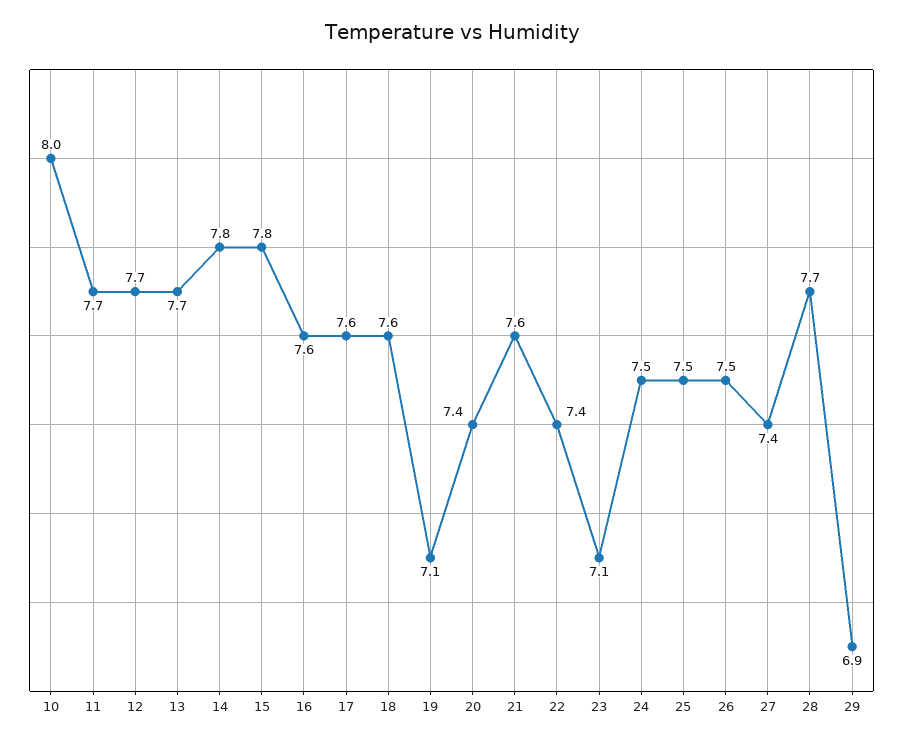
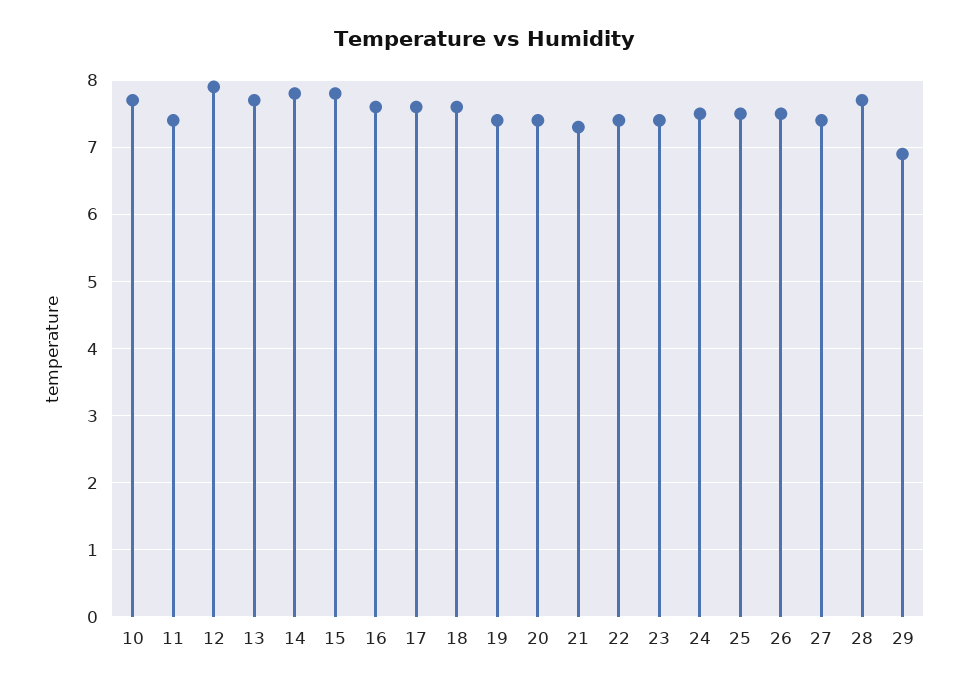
10: 8 -> 7.7
11: 7.7 -> 7.4
12: 7.7 -> 7.9
19: 7.1 -> 7.4
21: 7.6 -> 7.3
23: 7.1 -> 7.4

